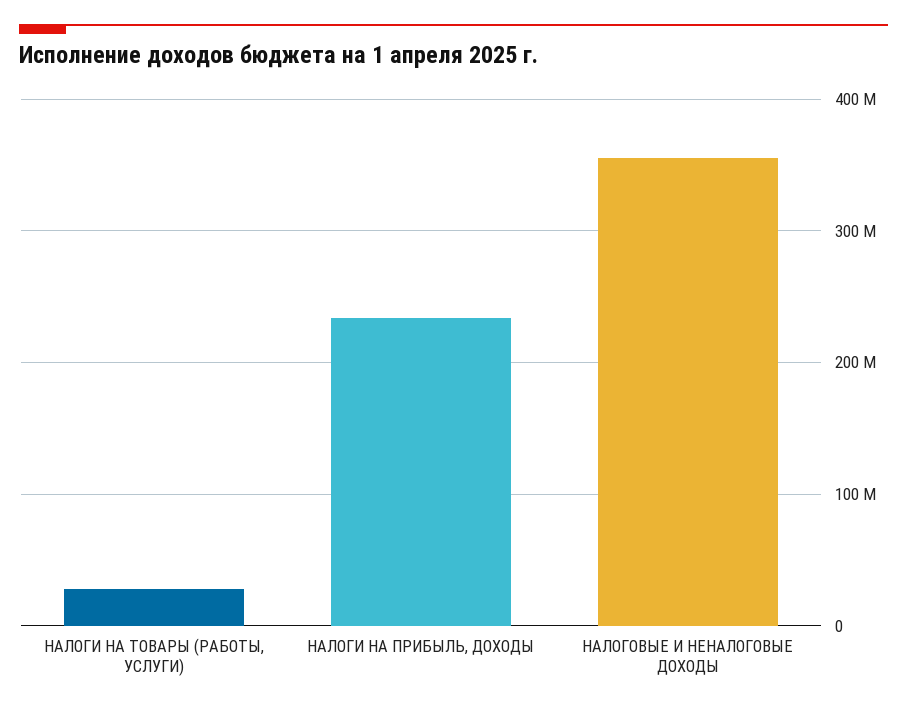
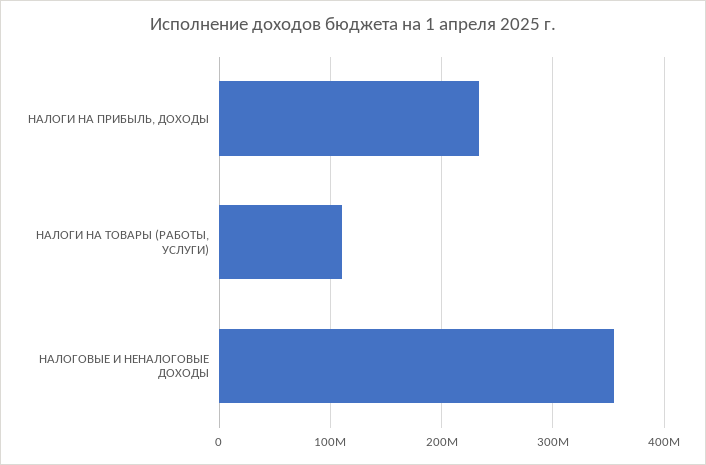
НАЛОГИ НА ТОВАРЫ (РАБОТЫ, УСЛУГИ): 30000000 -> 110000000

